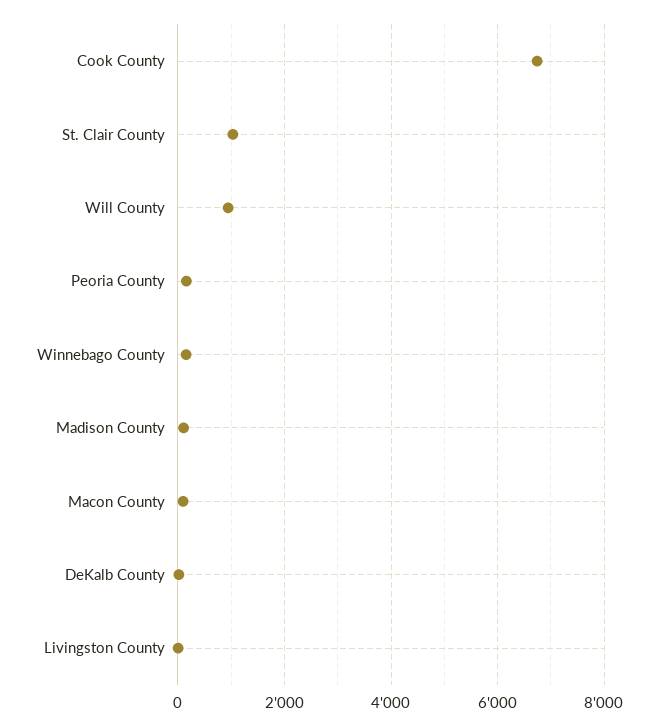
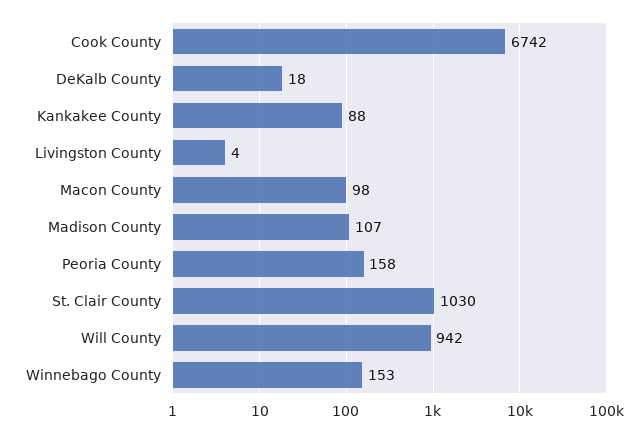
Kankakee County: none -> 88

